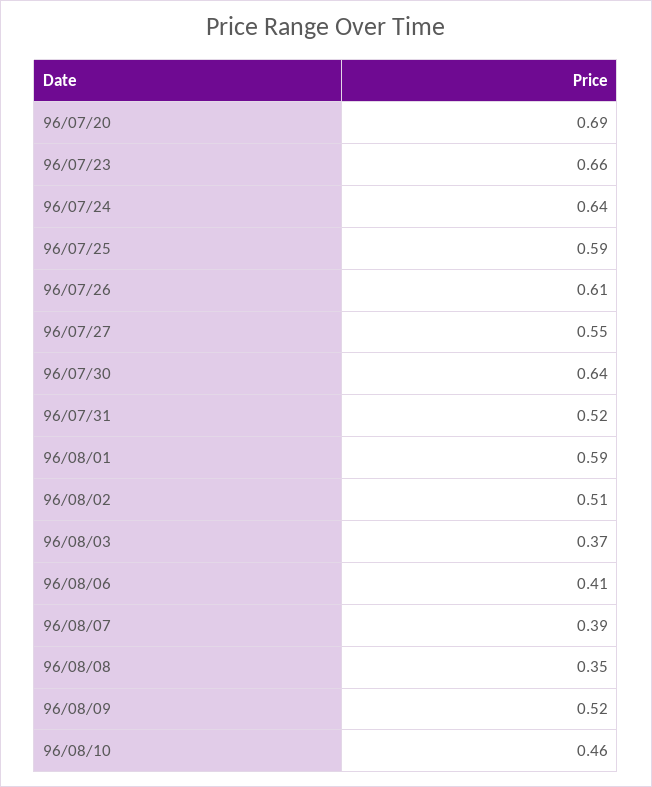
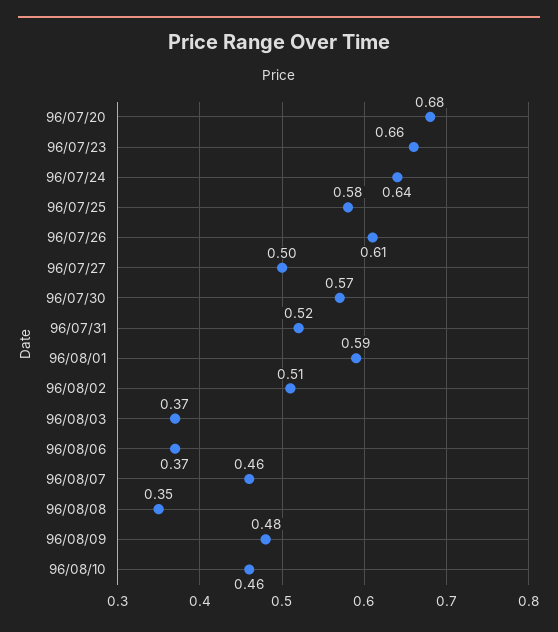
96/07/20: 0.69 -> 0.68
96/07/25: 0.59 -> 0.58
96/07/27: 0.55 -> 0.5
96/07/30: 0.64 -> 0.57
96/08/06: 0.41 -> 0.37
96/08/07: 0.39 -> 0.46
96/08/09: 0.52 -> 0.48

